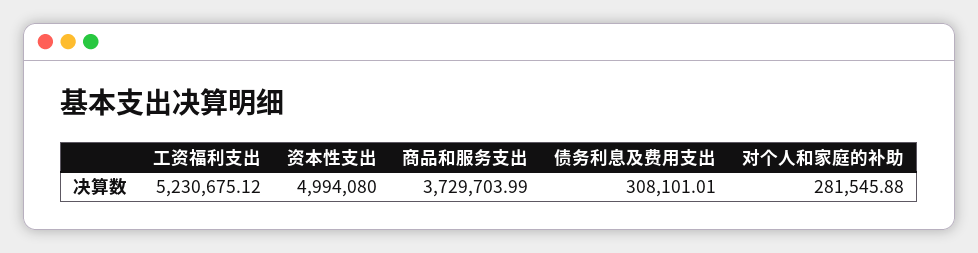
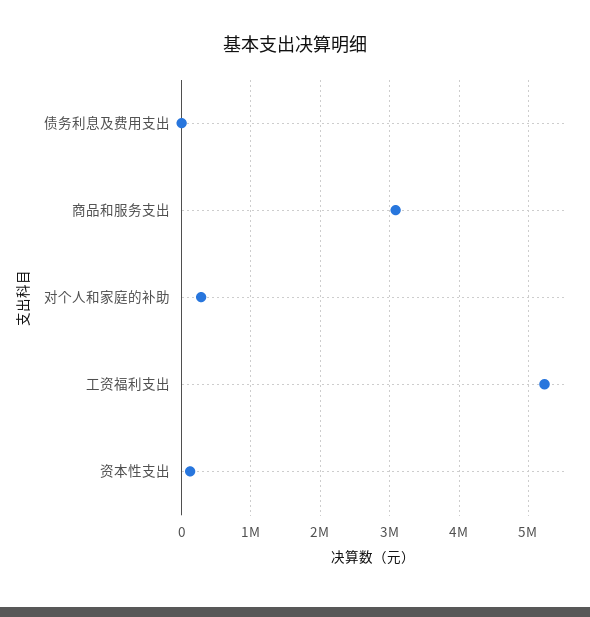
资本性支出: 4994080 -> 100000
商品和服务支出: 3729703.99 -> 3100000
债务利息及费用支出: 308101.01 -> 0

